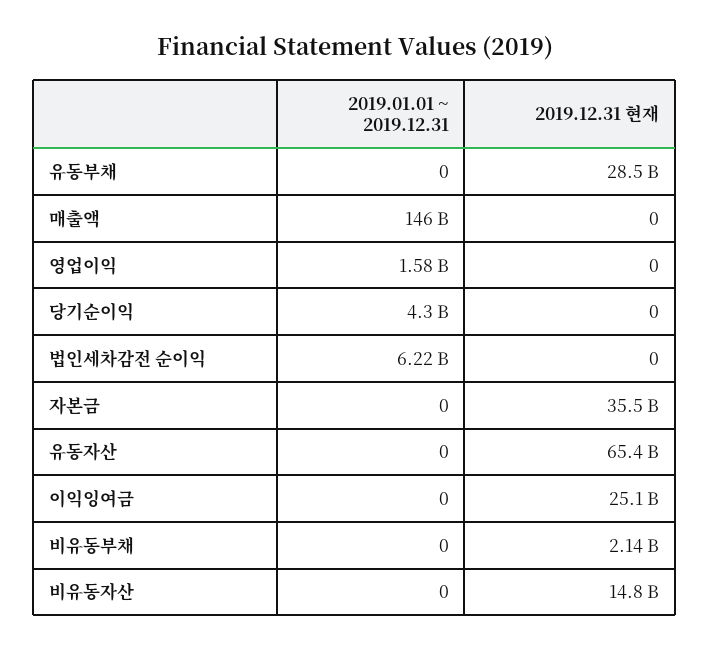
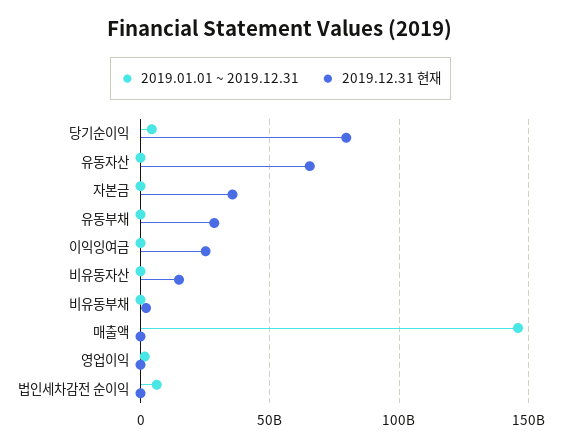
2019.12.31 현재, 당기순이익: 0 -> 80000000000

